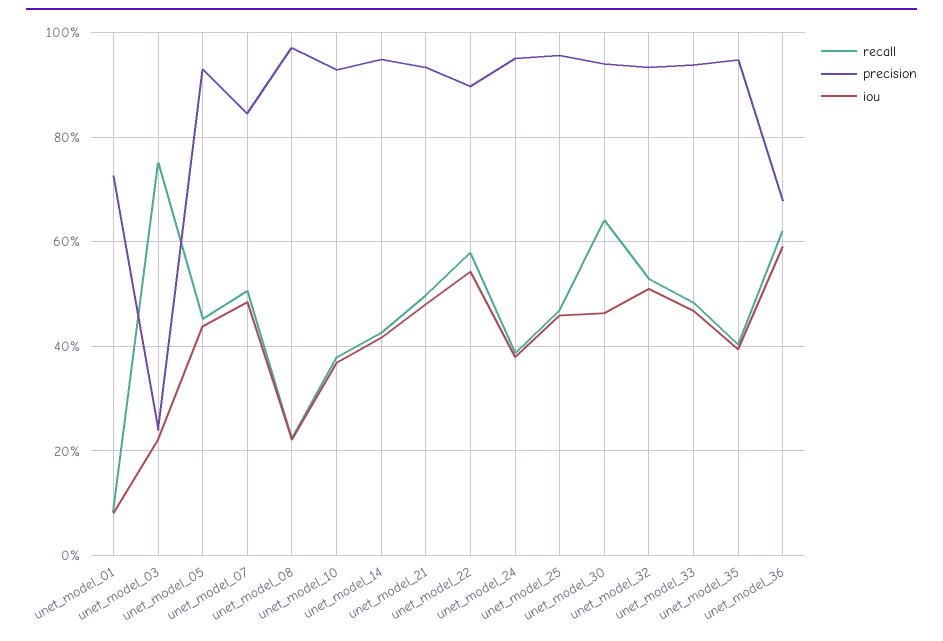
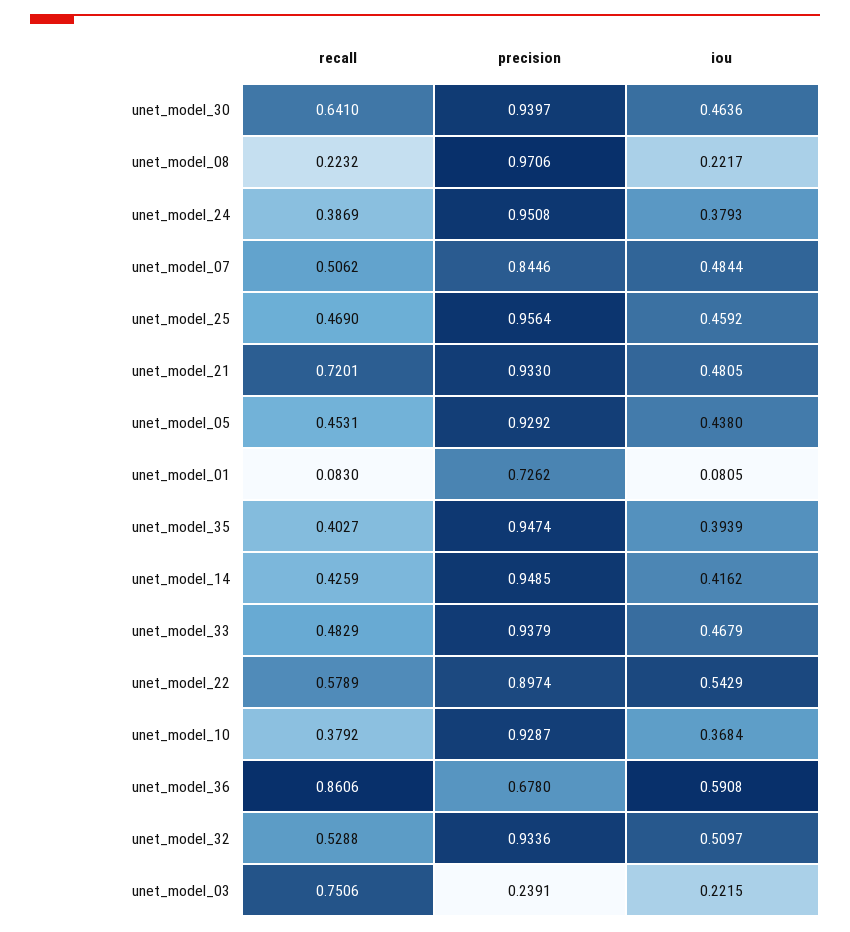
recall, unet_model_21: 0.5 -> 0.7201
recall, unet_model_36: 0.62 -> 0.8606

